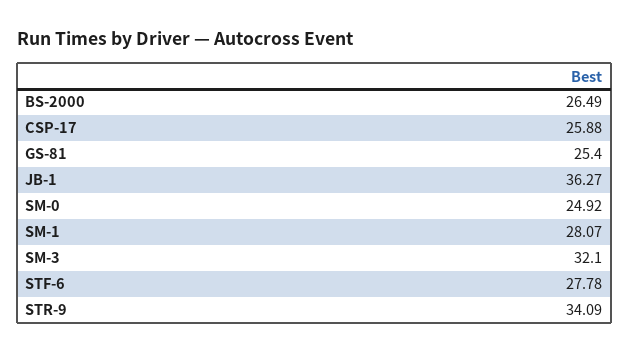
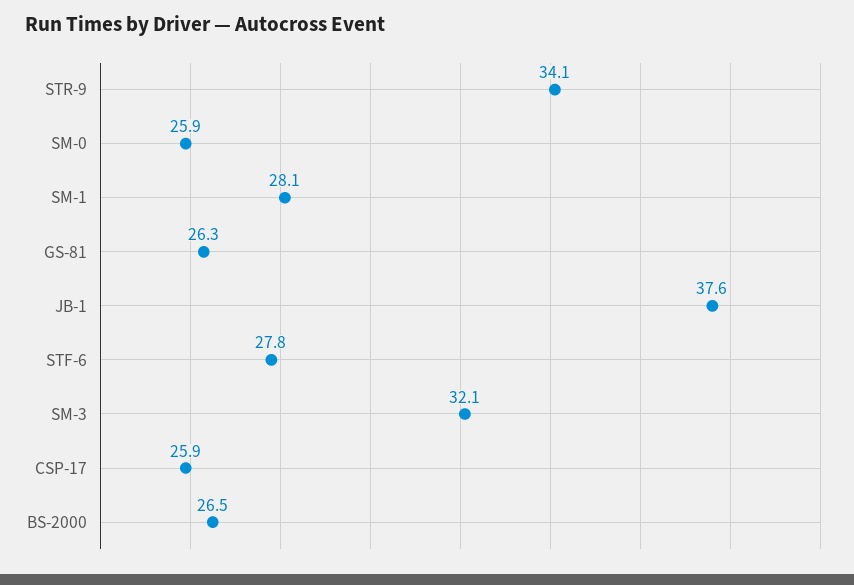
GS-81: 25.4 -> 26.3
JB-1: 36.27 -> 37.6
SM-0: 24.92 -> 25.9

